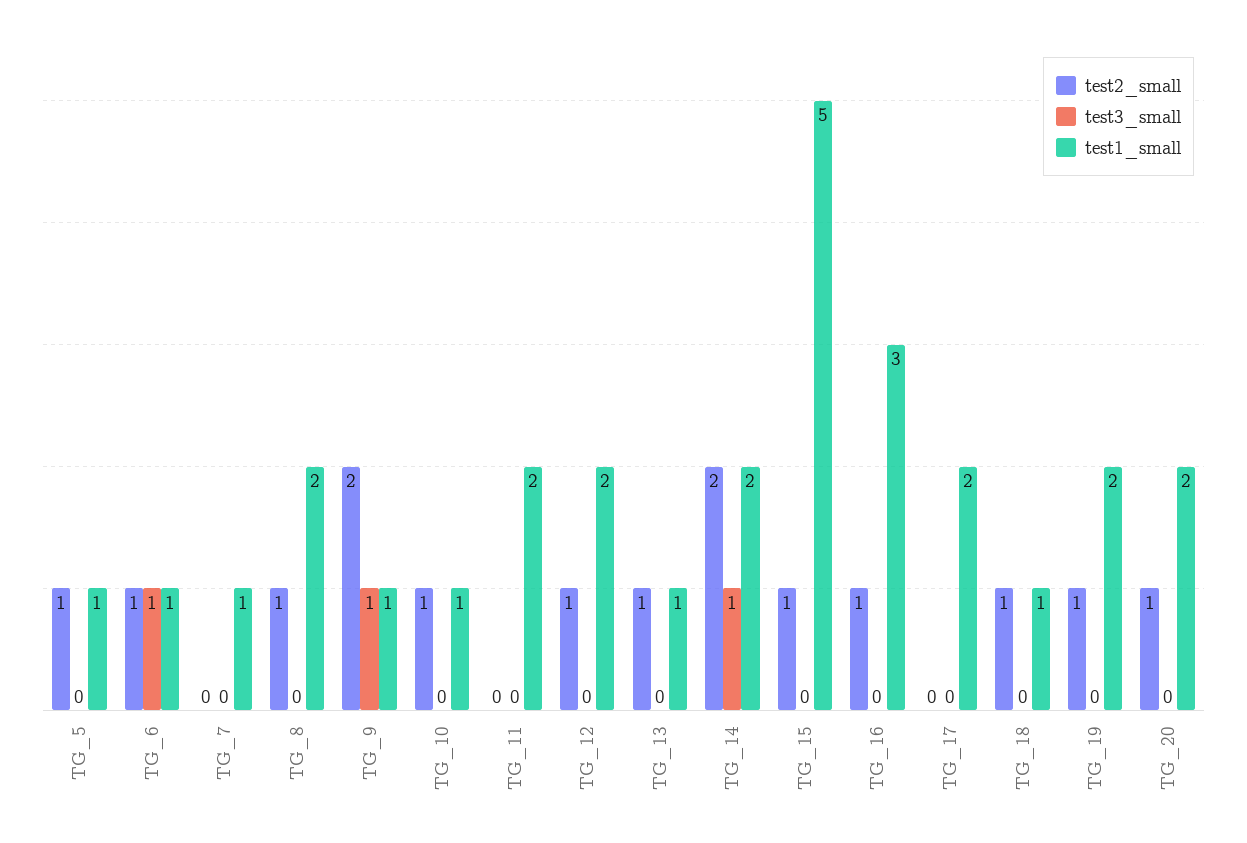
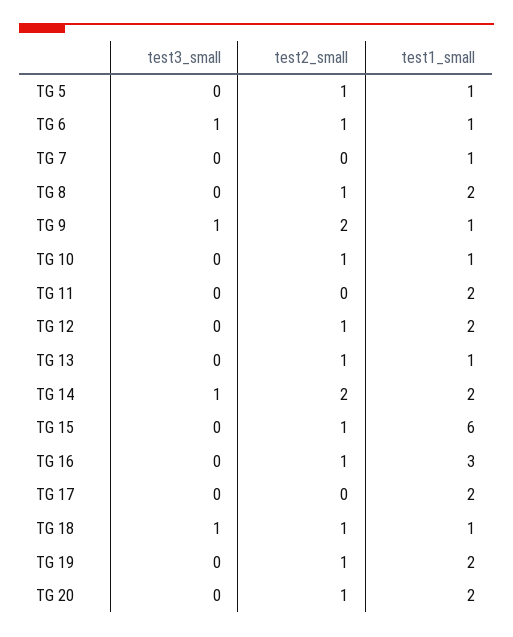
test1_small, TG_15: 5 -> 6
test3_small, TG_18: 0 -> 1

